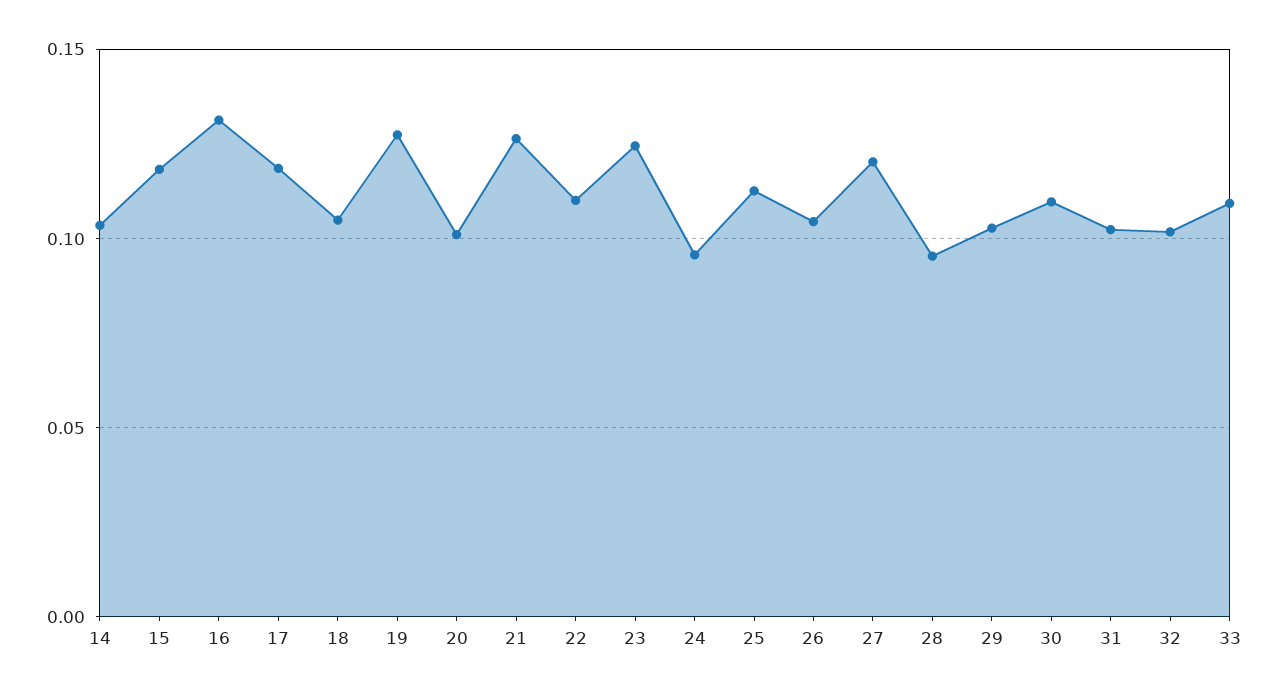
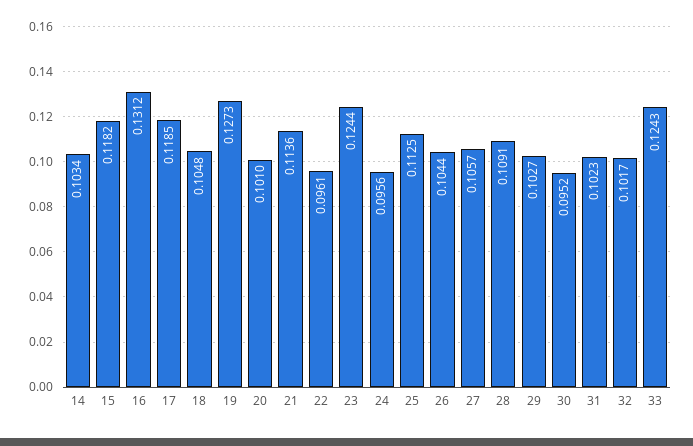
21: 0.125 -> 0.1136
22: 0.11 -> 0.0961
27: 0.12 -> 0.1057
28: 0.095 -> 0.1091
30: 0.11 -> 0.0952
33: 0.11 -> 0.1243

